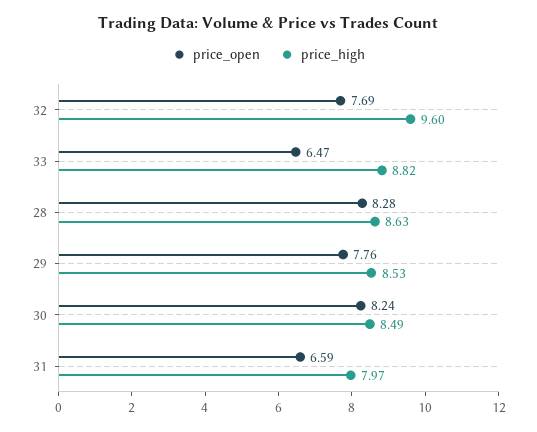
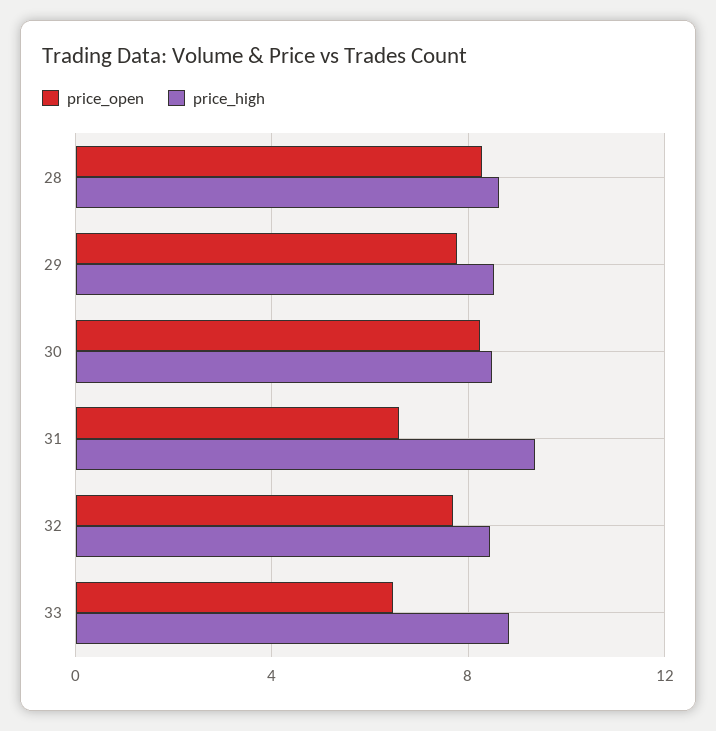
price_high, 32: 9.6 -> 8.5
price_high, 31: 7.97 -> 9.5

